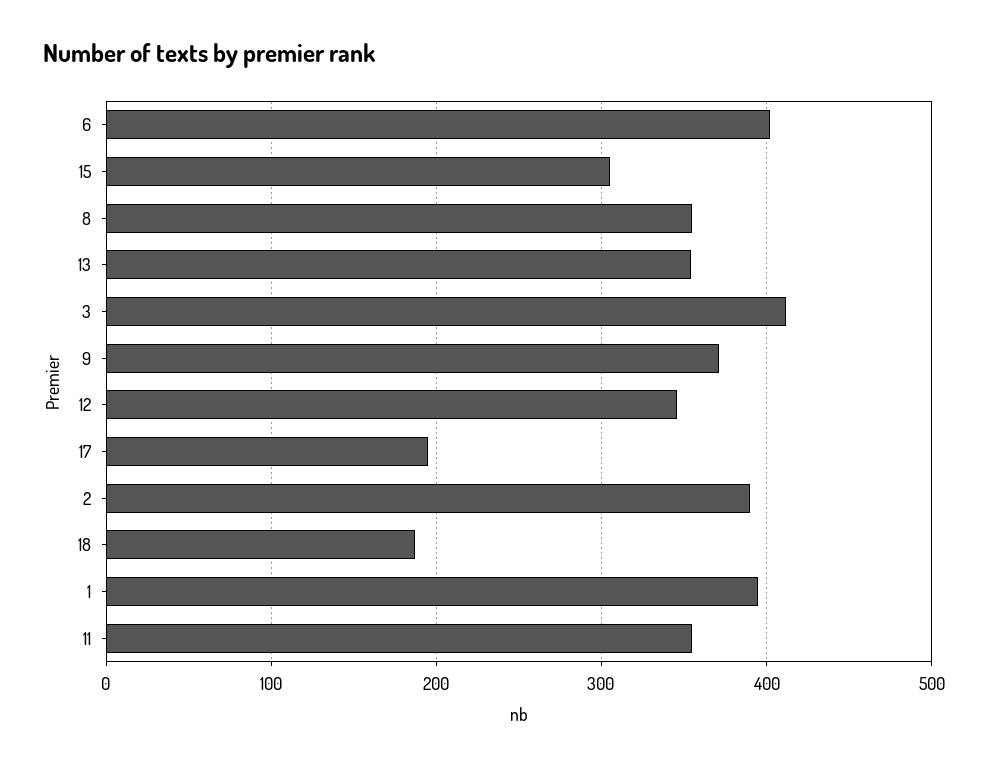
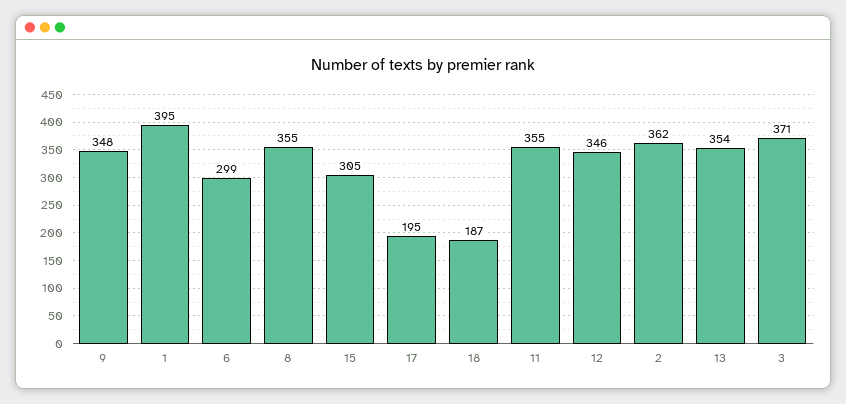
6: 400 -> 299
3: 410 -> 371
9: 370 -> 348
2: 390 -> 362

